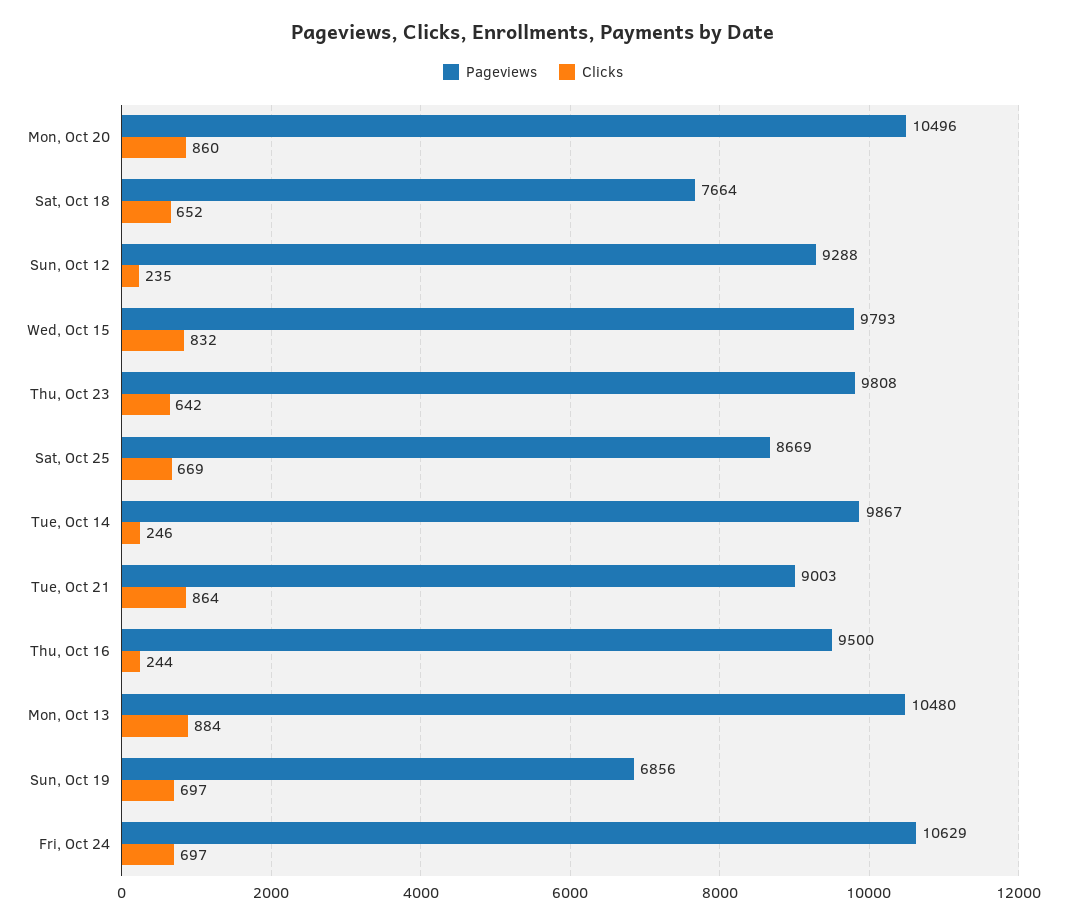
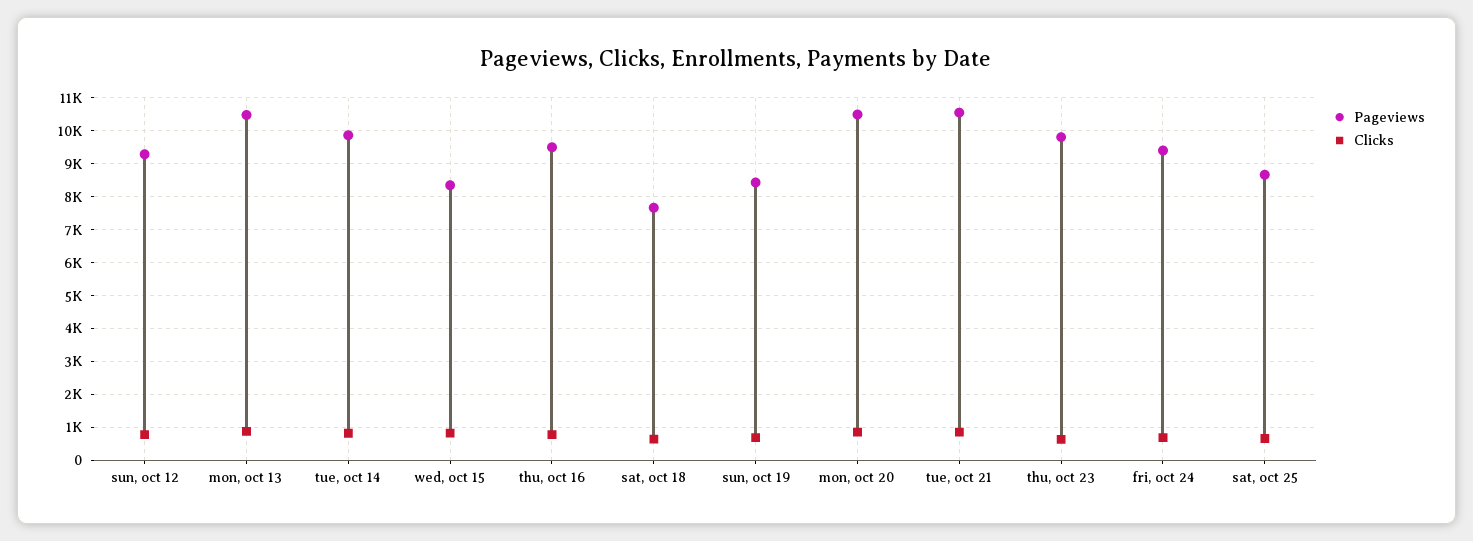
Clicks, Sun, Oct 12: 235 -> 800
Pageviews, Wed, Oct 15: 9793 -> 8400
Clicks, Tue, Oct 14: 246 -> 800
Pageviews, Tue, Oct 21: 9003 -> 10600
Clicks, Thu, Oct 16: 244 -> 800
Pageviews, Sun, Oct 19: 6856 -> 8400
Pageviews, Fri, Oct 24: 10629 -> 9400

